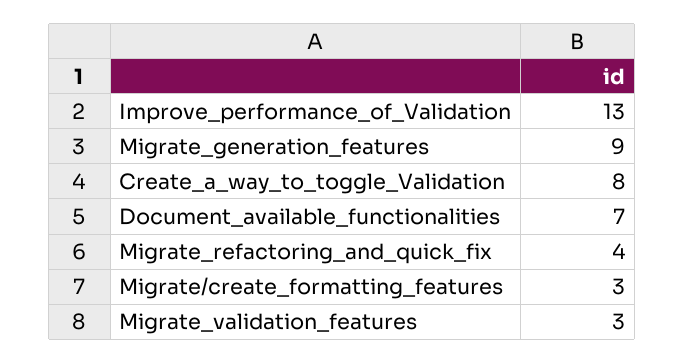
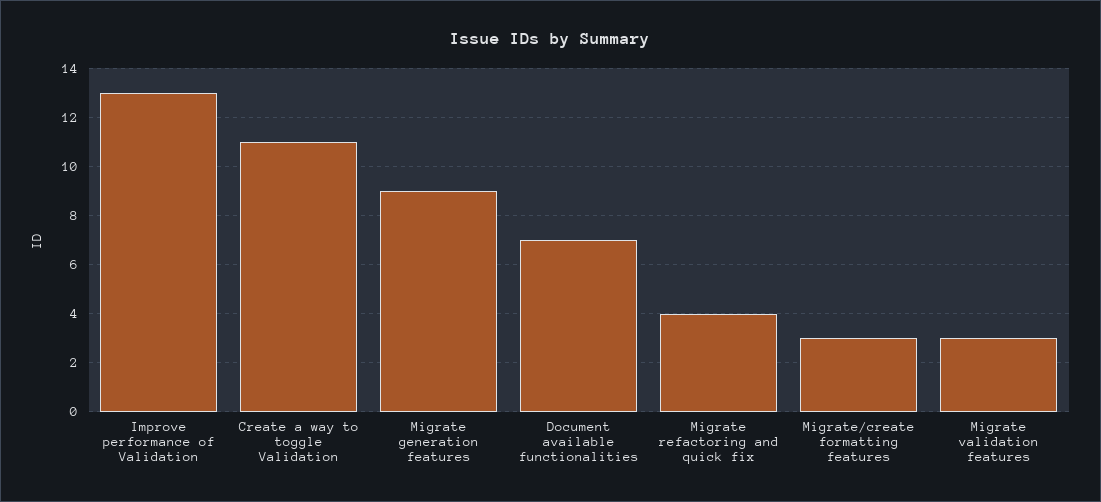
Create_a_way_to_toggle_Validation: 8 -> 11

